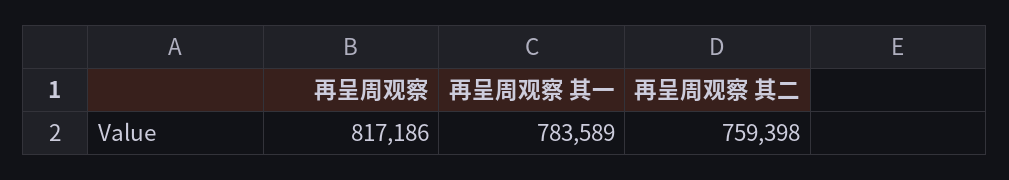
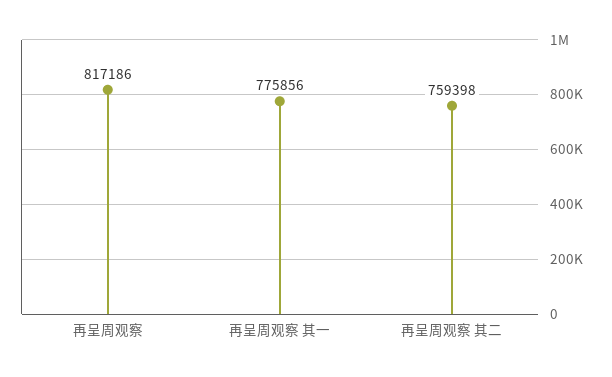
再呈周观察 其一: 783589 -> 775856

